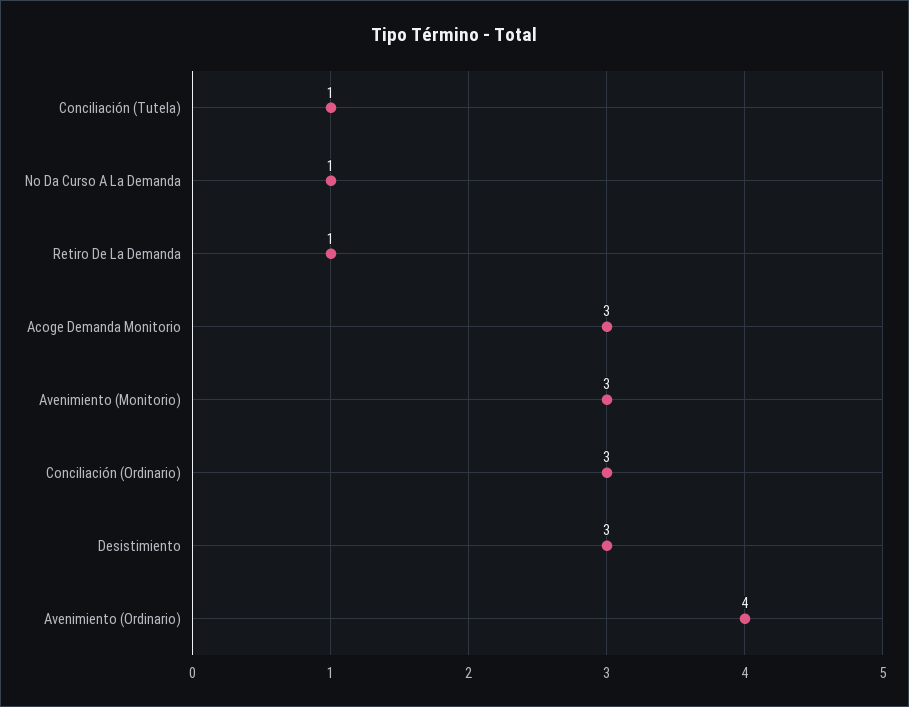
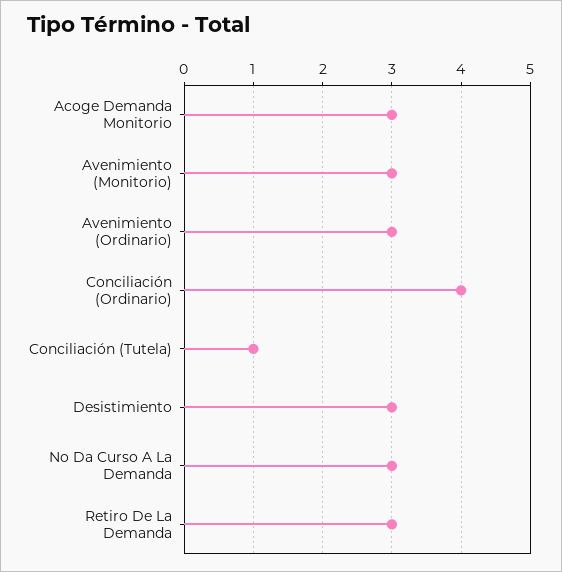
No Da Curso A La Demanda: 1 -> 3
Retiro De La Demanda: 1 -> 3
Conciliación (Ordinario): 3 -> 4
Avenimiento (Ordinario): 4 -> 3

